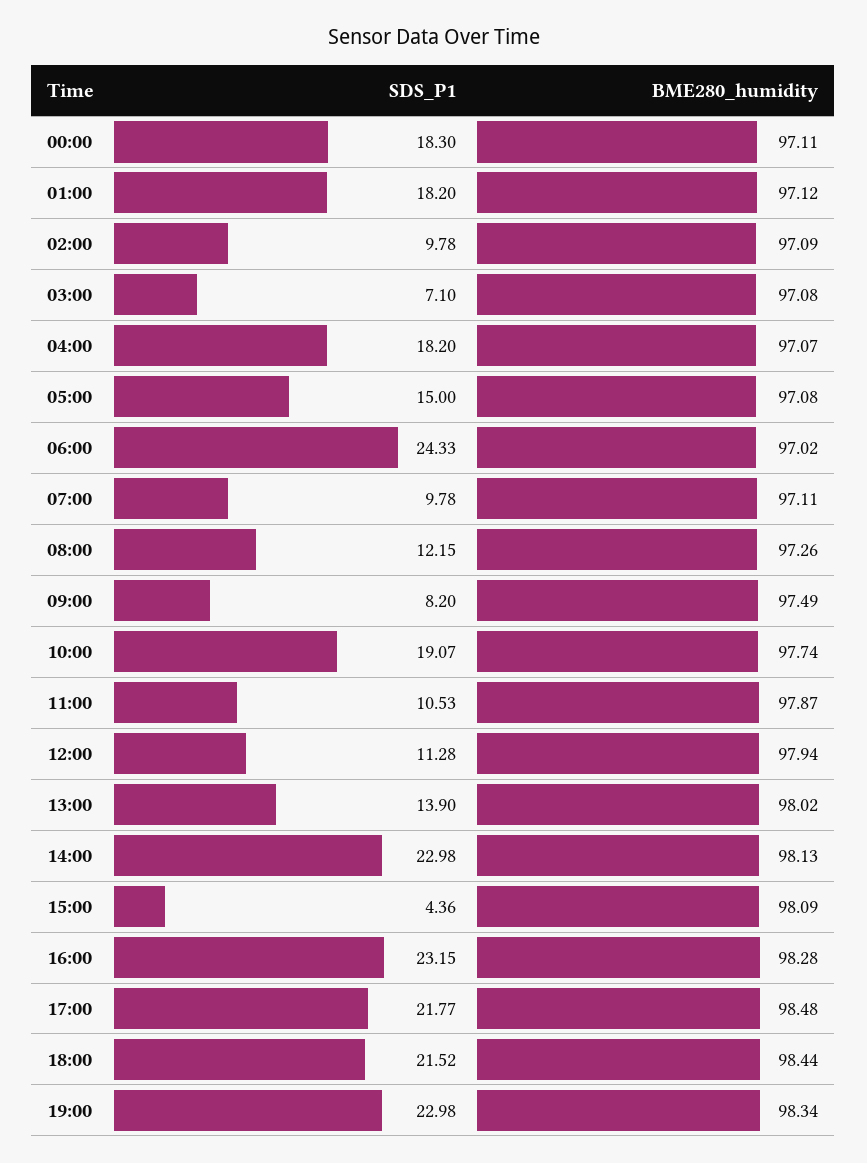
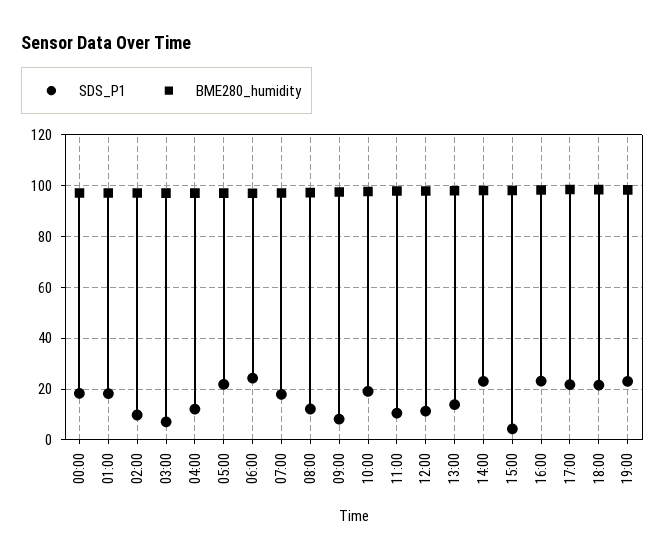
SDS_P1, 04:00: 18.2 -> 12.5
SDS_P1, 05:00: 15 -> 22.5
SDS_P1, 07:00: 9.78 -> 17.5

